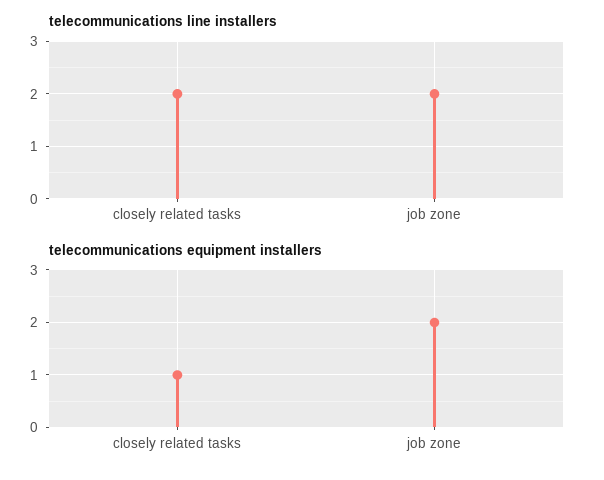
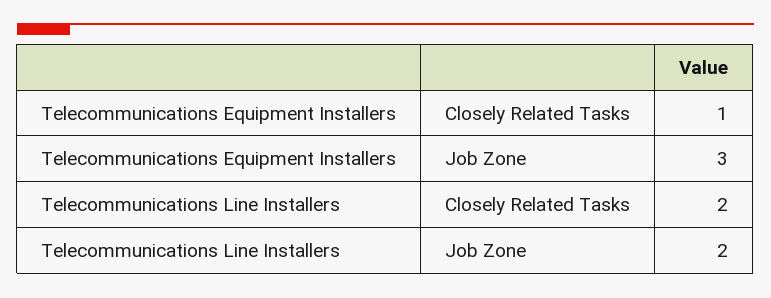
telecommunications equipment installers, job zone: 2 -> 3

